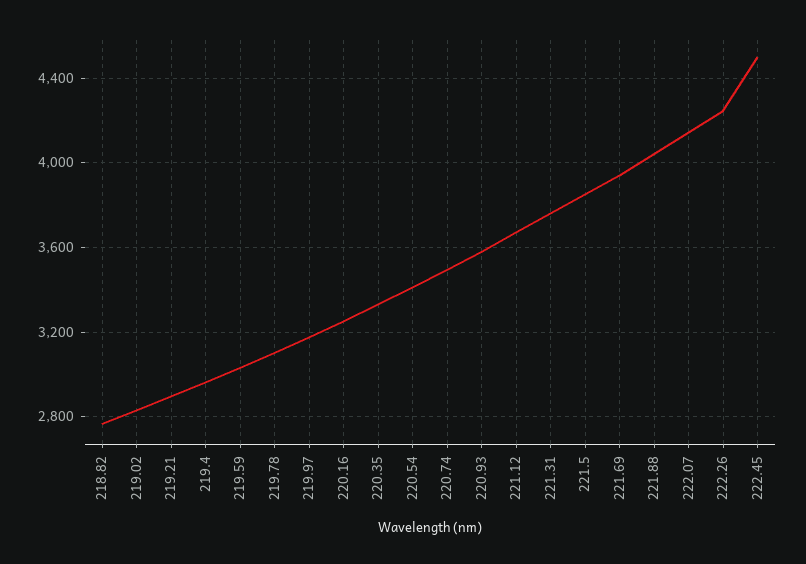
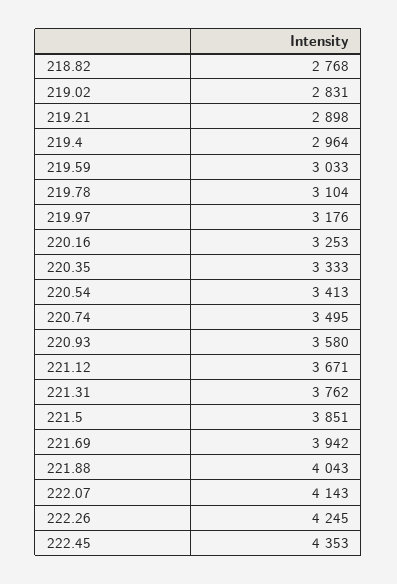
222.45: 4500 -> 4353

